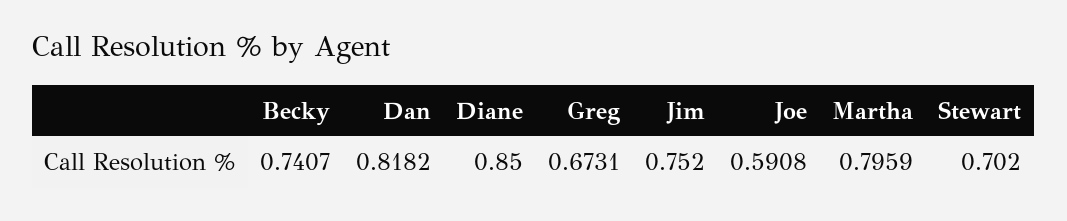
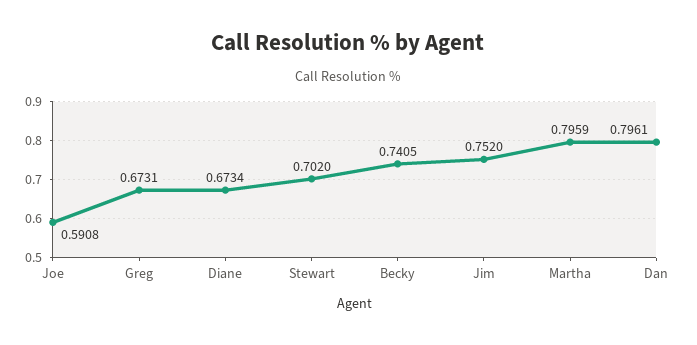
Becky: 0.7407 -> 0.7405
Dan: 0.8182 -> 0.7961
Diane: 0.85 -> 0.6734

